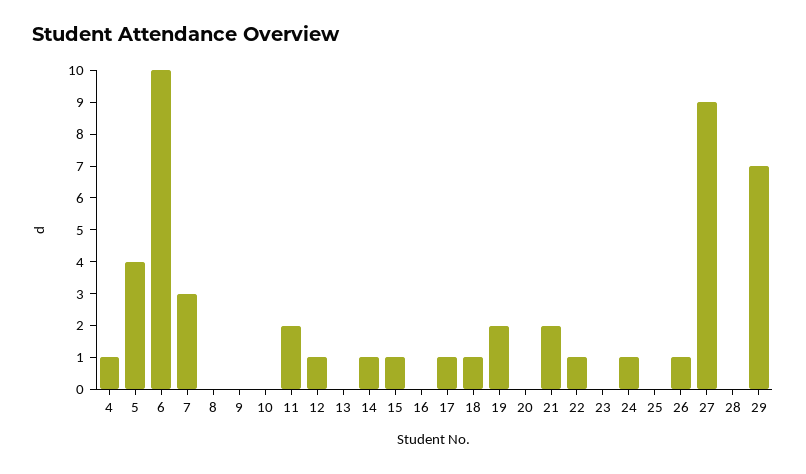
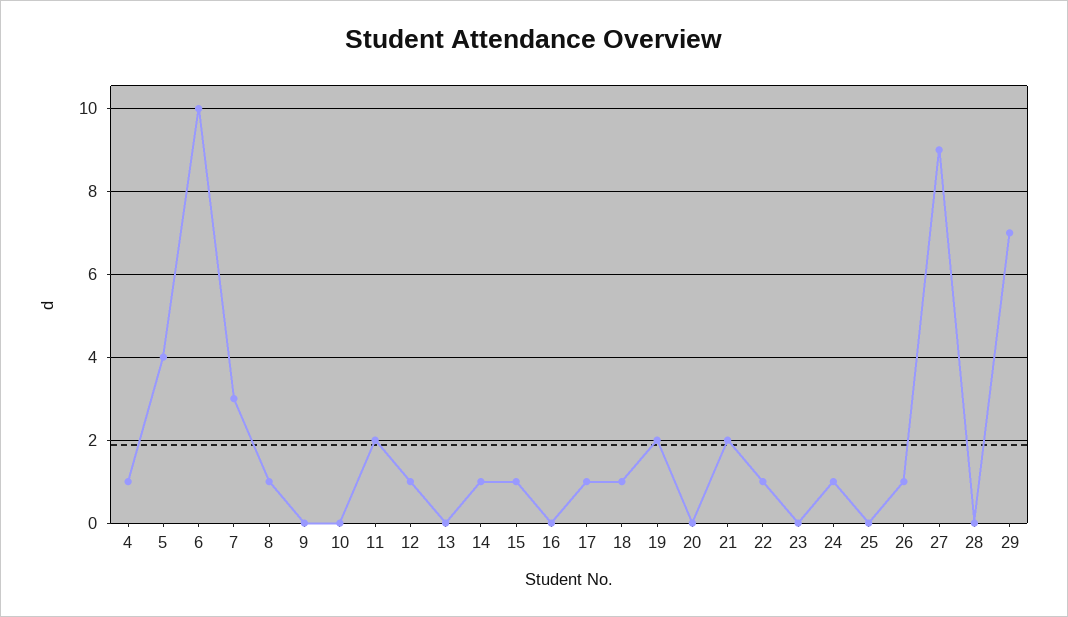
8: 0 -> 1

